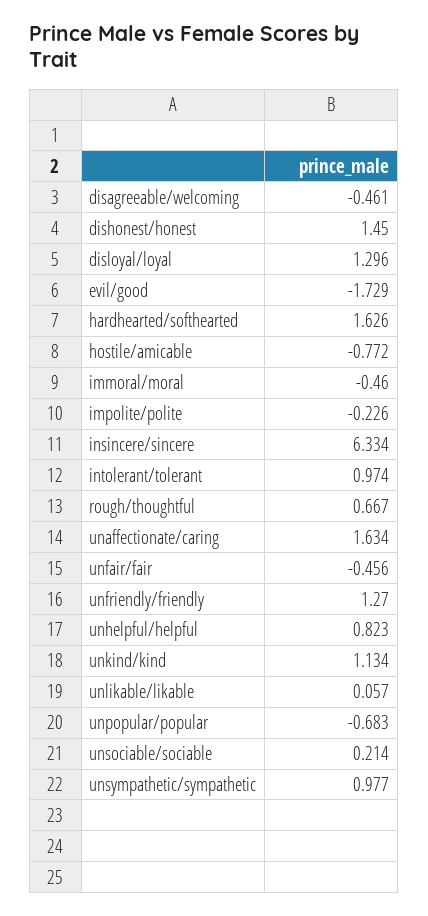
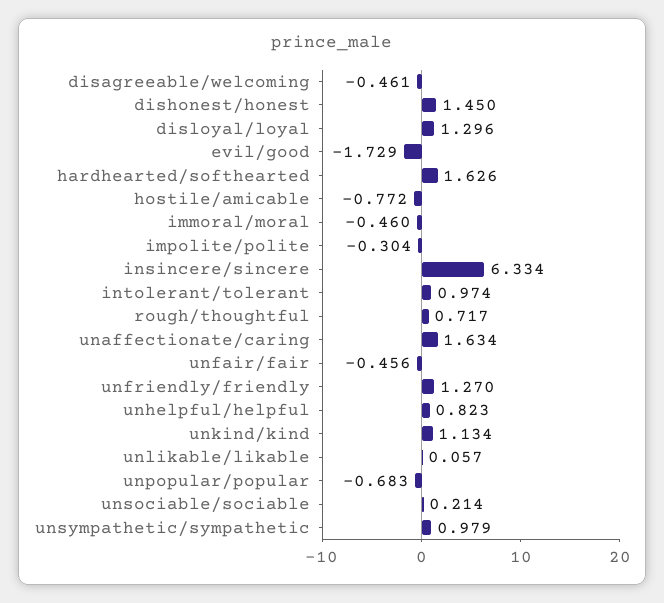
impolite/polite: -0.226 -> -0.304
rough/thoughtful: 0.667 -> 0.717
unsympathetic/sympathetic: 0.977 -> 0.979

